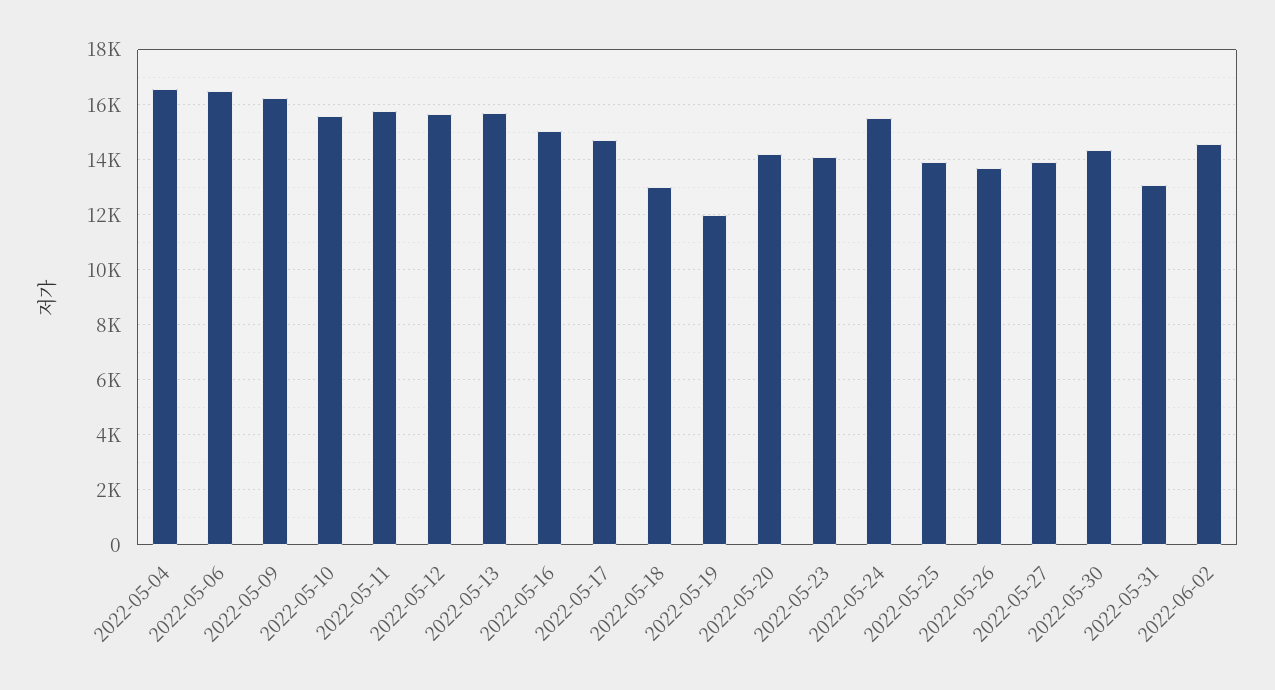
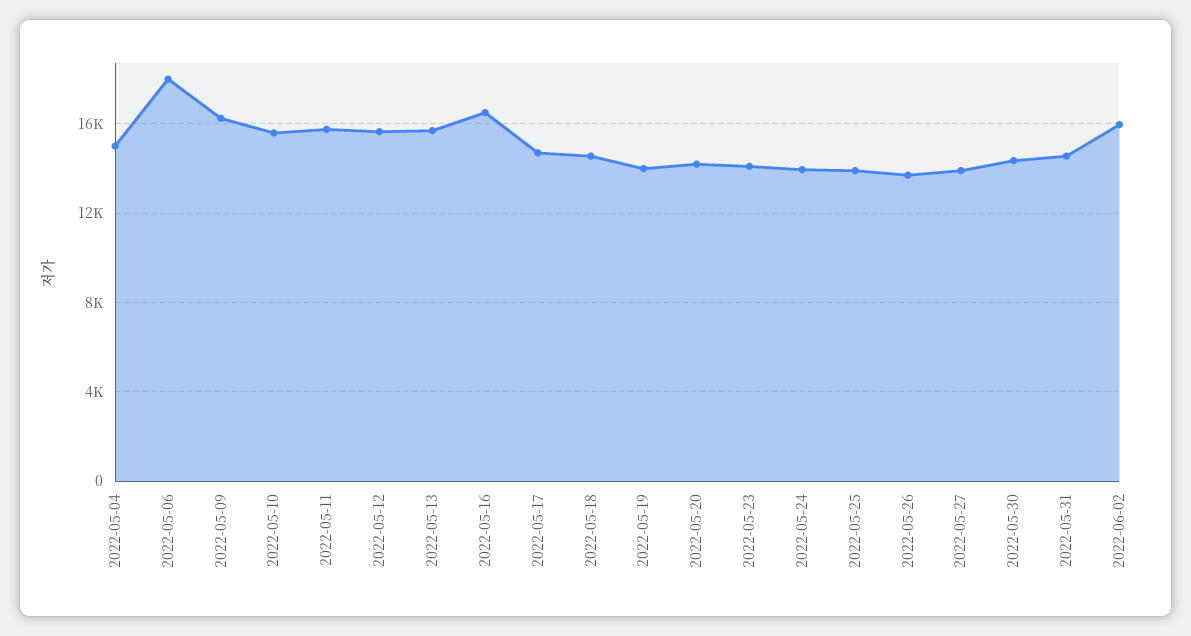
2022-05-04: 16500 -> 15000
2022-05-06: 16500 -> 18000
2022-05-16: 15000 -> 16500
2022-05-18: 13000 -> 14500
2022-05-19: 12000 -> 14000
2022-05-24: 15500 -> 14000
2022-05-31: 13000 -> 14500
2022-06-02: 14500 -> 16000

